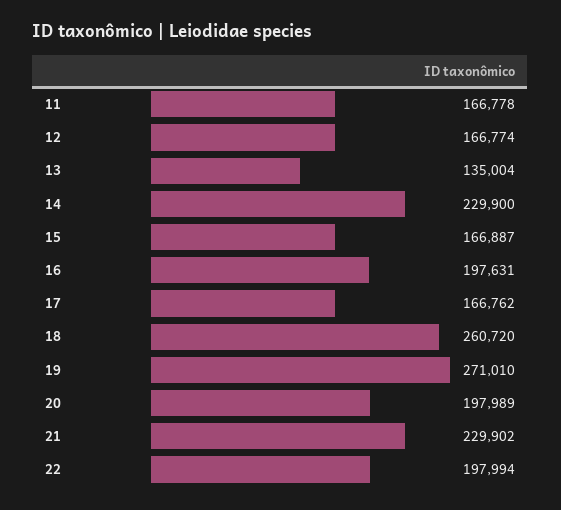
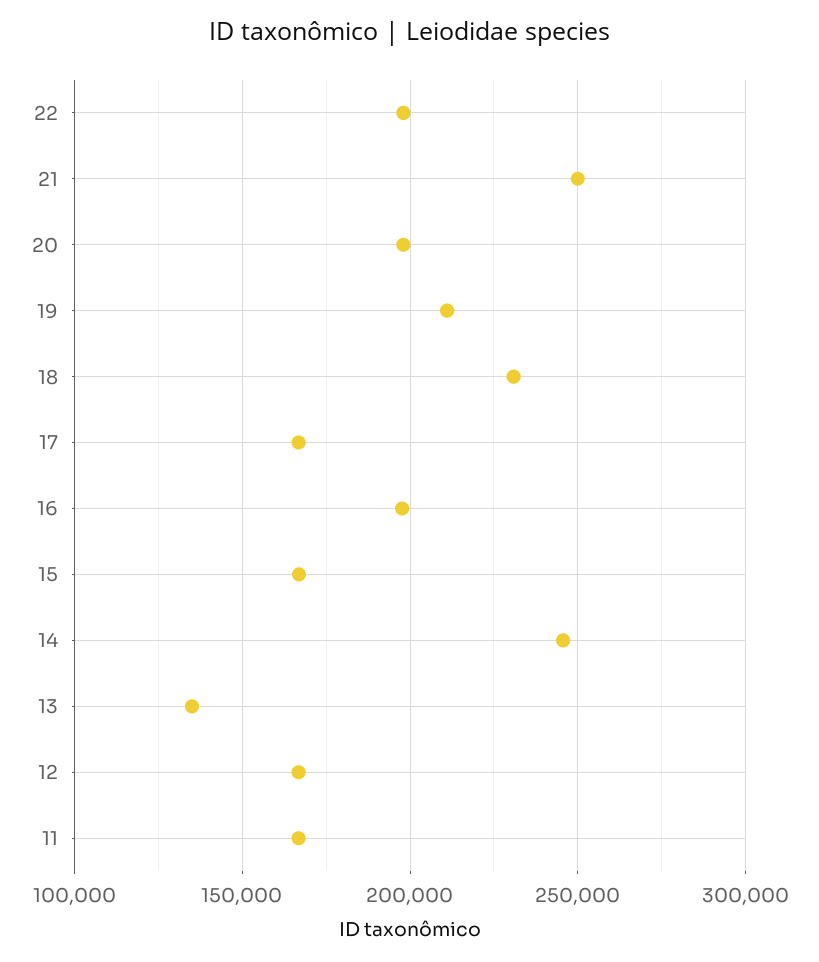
14: 229900 -> 245000
18: 260720 -> 230000
19: 271010 -> 210000
21: 229902 -> 250000

